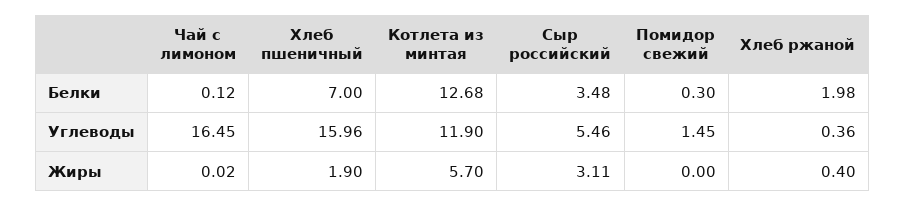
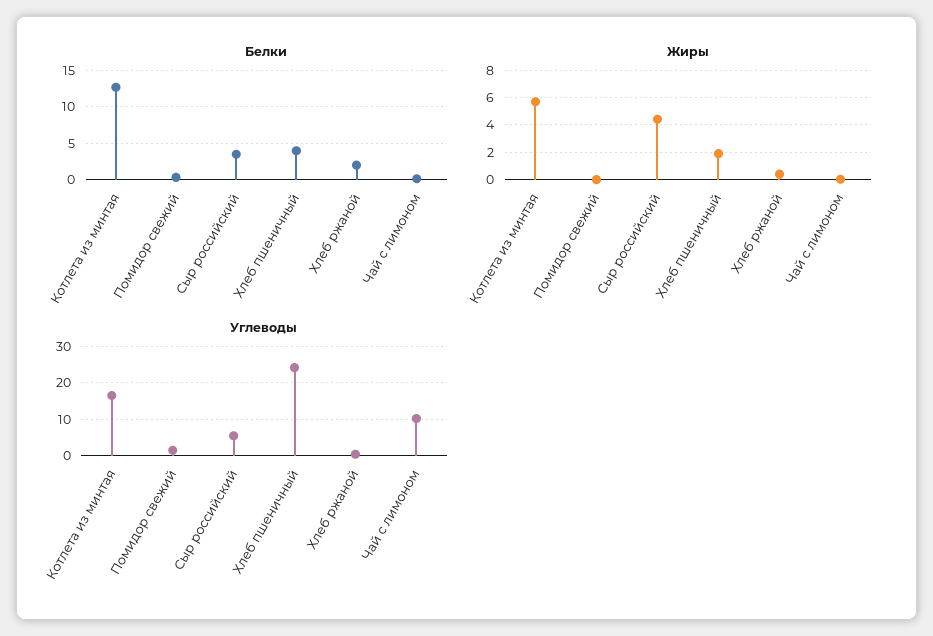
Белки, Хлеб пшеничный: 7 -> 4
Углеводы, Чай с лимоном: 16.45 -> 10
Углеводы, Хлеб пшеничный: 15.96 -> 24
Углеводы, Котлета из минтая: 11.9 -> 16
Жиры, Сыр российский: 3.11 -> 4.5

